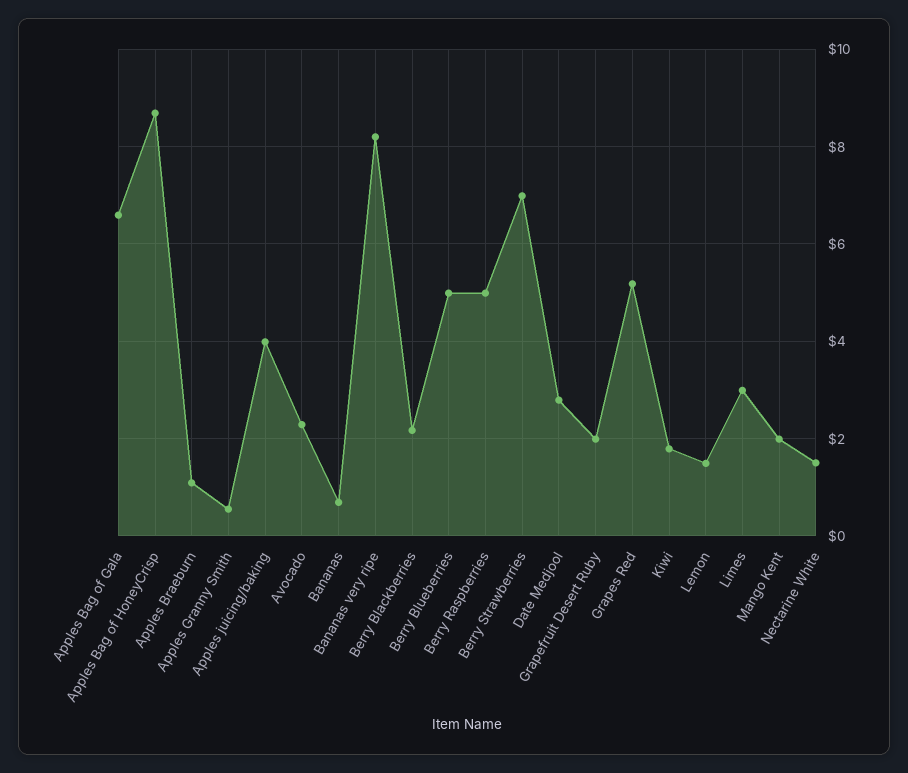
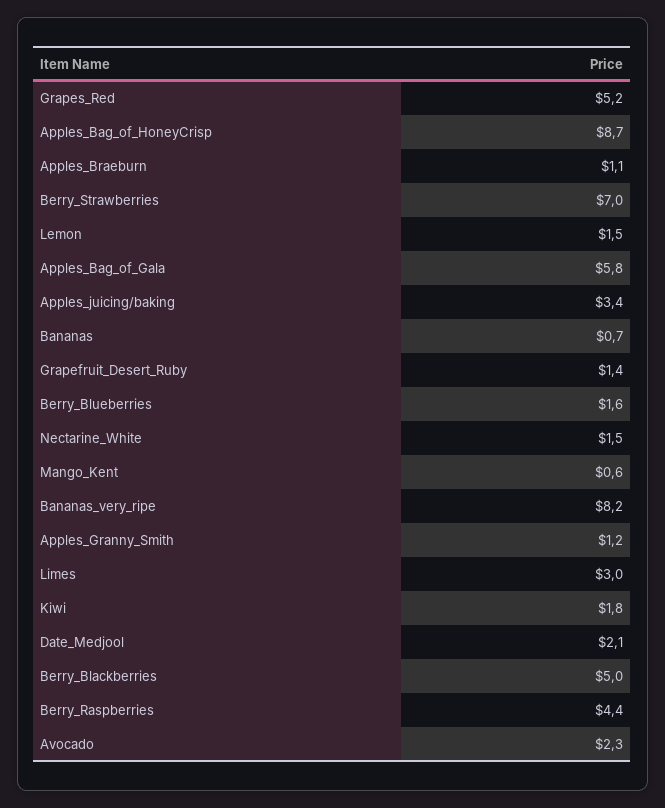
Apples Bag of Gala: 6.6 -> 5.8
Apples Granny Smith: 0.6 -> 1.2
Apples juicing/baking: 4 -> 3.4
Berry Blackberries: 2.2 -> 5
Berry Blueberries: 5 -> 1.6
Berry Raspberries: 5 -> 4.4
Date Medjool: 2.8 -> 2.1
Grapefruit Desert Ruby: 2 -> 1.4
Mango Kent: 2 -> 0.6

